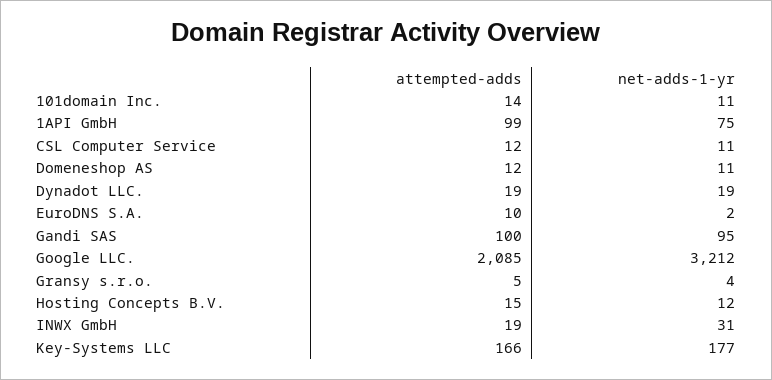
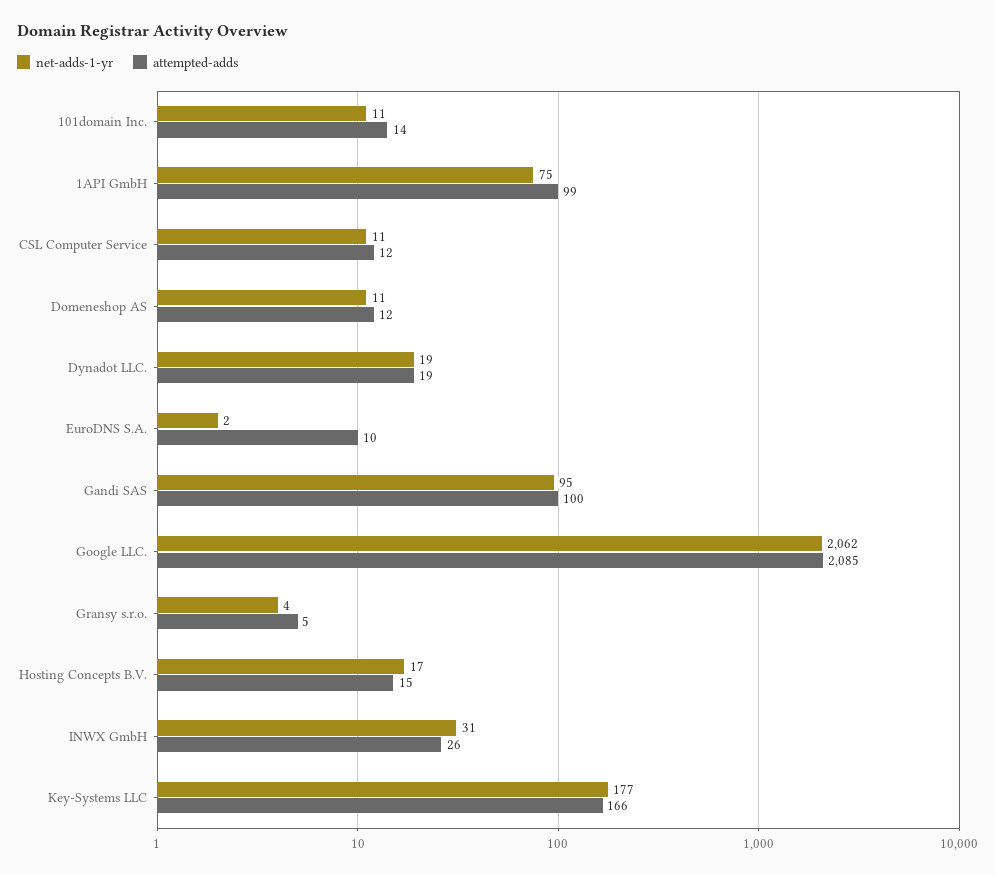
net-adds-1-yr, Google LLC.: 3212 -> 2062
net-adds-1-yr, Hosting Concepts B.V.: 12 -> 17
attempted-adds, INWX GmbH: 19 -> 26

